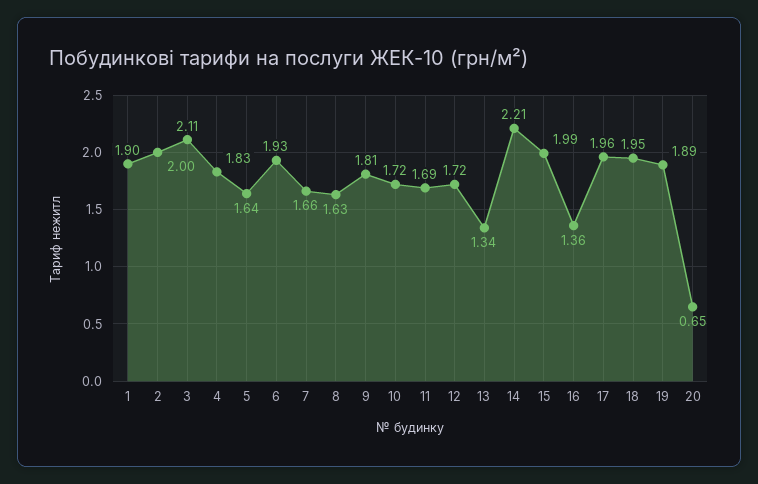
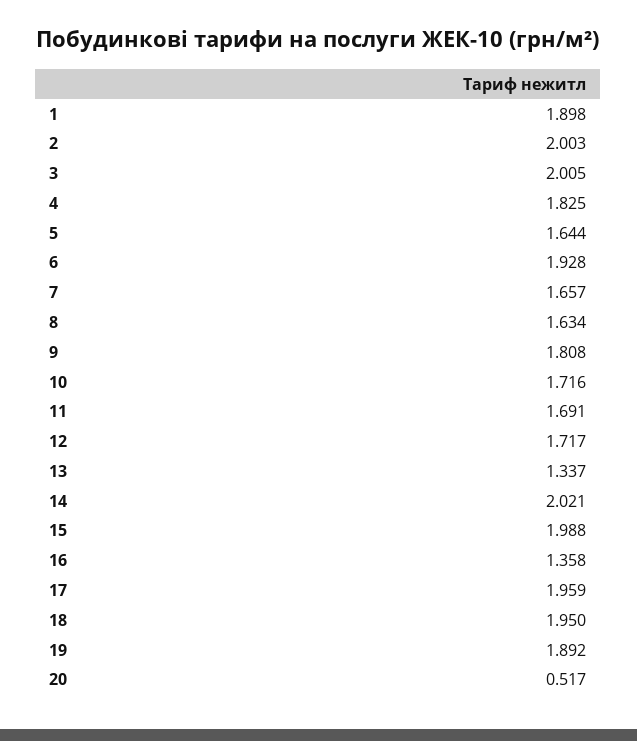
3: 2.11 -> 2.005
14: 2.21 -> 2.021
20: 0.65 -> 0.517

